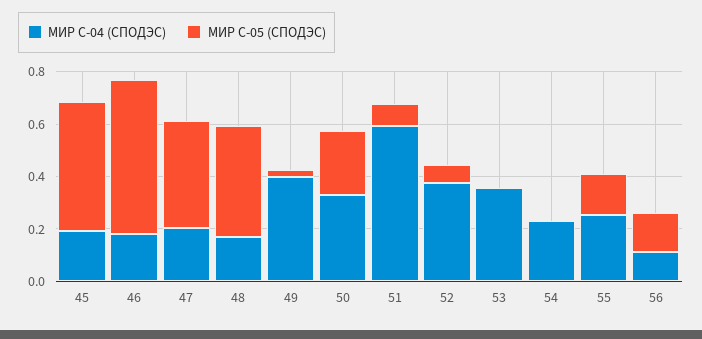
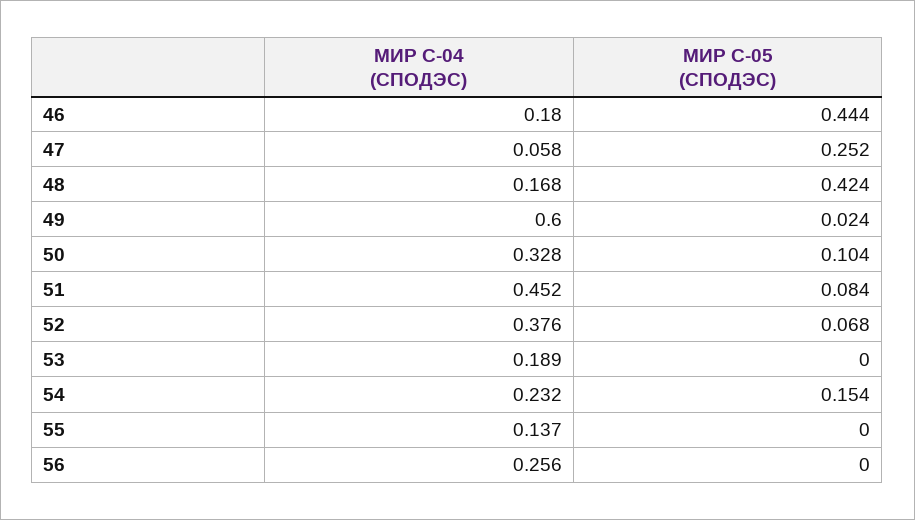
МИР С-04 (СПОДЭС), 45: 0.2 -> none
МИР С-05 (СПОДЭС), 45: 0.5 -> none
МИР С-05 (СПОДЭС), 46: 0.6 -> 0.444
МИР С-04 (СПОДЭС), 47: 0.2 -> 0.058
МИР С-05 (СПОДЭС), 47: 0.4 -> 0.252
МИР С-04 (СПОДЭС), 49: 0.4 -> 0.6
МИР С-05 (СПОДЭС), 50: 0.25 -> 0.104
МИР С-04 (СПОДЭС), 51: 0.6 -> 0.452
МИР С-04 (СПОДЭС), 53: 0.35 -> 0.189
МИР С-05 (СПОДЭС), 54: 0 -> 0.154
МИР С-04 (СПОДЭС), 55: 0.25 -> 0.137
МИР С-05 (СПОДЭС), 55: 0.15 -> 0
МИР С-04 (СПОДЭС), 56: 0.1 -> 0.256
МИР С-05 (СПОДЭС), 56: 0.15 -> 0

